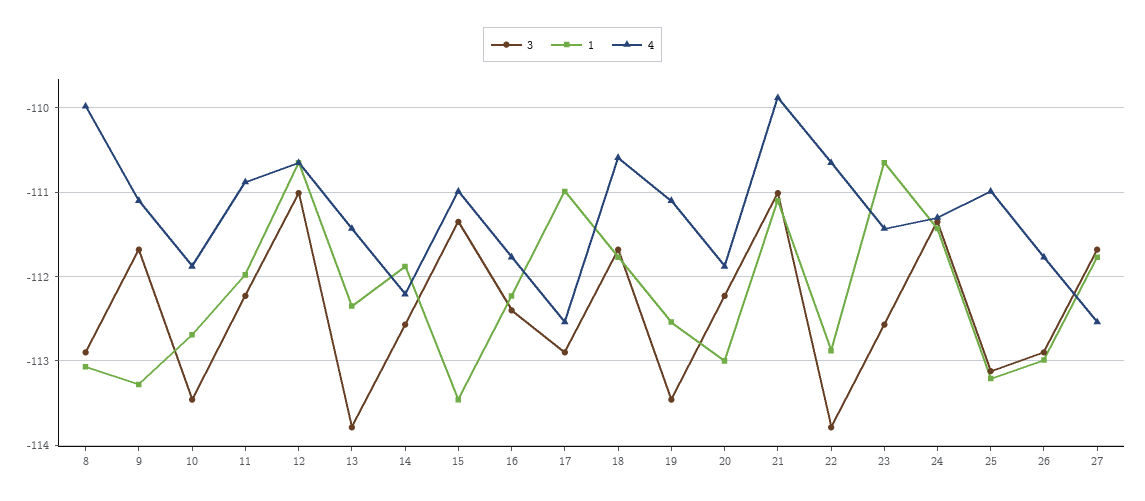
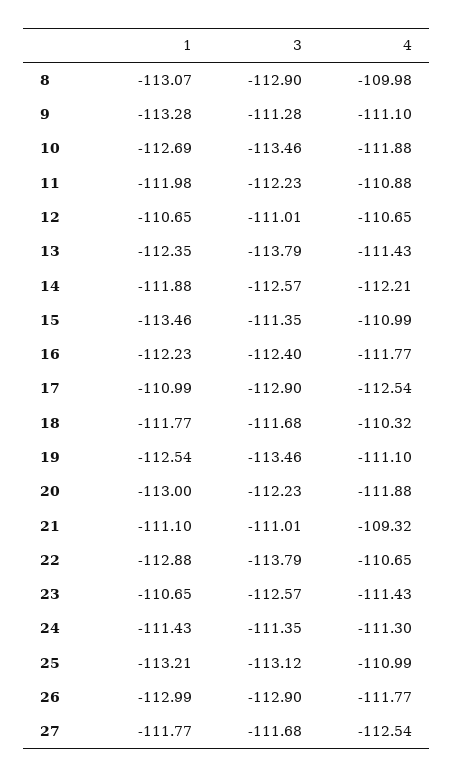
3, 9: -111.7 -> -111.28
4, 18: -110.6 -> -110.32
4, 21: -109.9 -> -109.32

